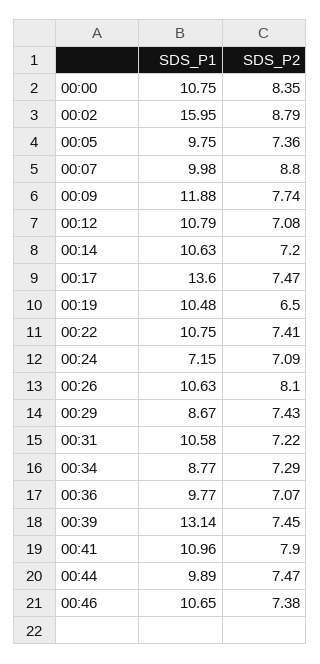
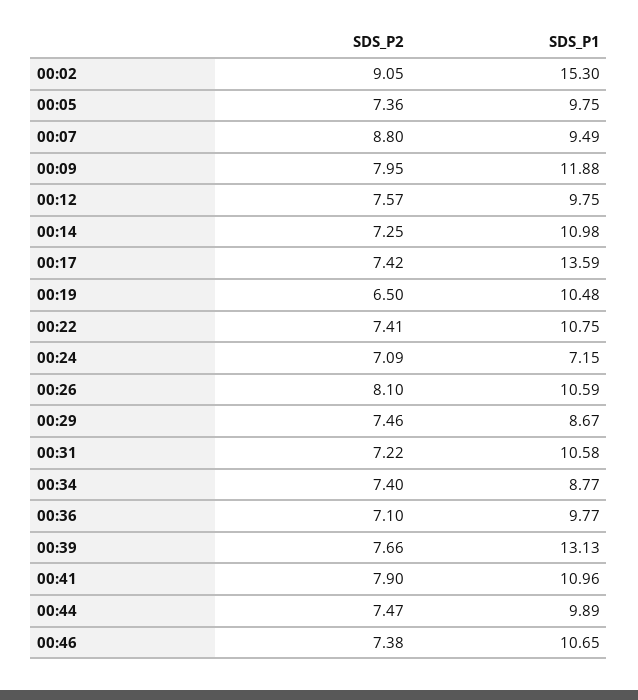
SDS_P1, 00:00: 10.75 -> none
SDS_P2, 00:00: 8.35 -> none
SDS_P1, 00:02: 15.95 -> 15.3
SDS_P2, 00:02: 8.79 -> 9.05
SDS_P1, 00:07: 9.98 -> 9.49
SDS_P2, 00:09: 7.74 -> 7.95
SDS_P1, 00:12: 10.79 -> 9.75
SDS_P2, 00:12: 7.08 -> 7.57
SDS_P1, 00:14: 10.63 -> 10.98
SDS_P2, 00:14: 7.2 -> 7.25
SDS_P1, 00:17: 13.6 -> 13.59
SDS_P2, 00:17: 7.47 -> 7.42
SDS_P1, 00:26: 10.63 -> 10.59
SDS_P2, 00:29: 7.43 -> 7.46
SDS_P2, 00:34: 7.29 -> 7.4
SDS_P2, 00:36: 7.07 -> 7.1
SDS_P1, 00:39: 13.14 -> 13.13
SDS_P2, 00:39: 7.45 -> 7.66

